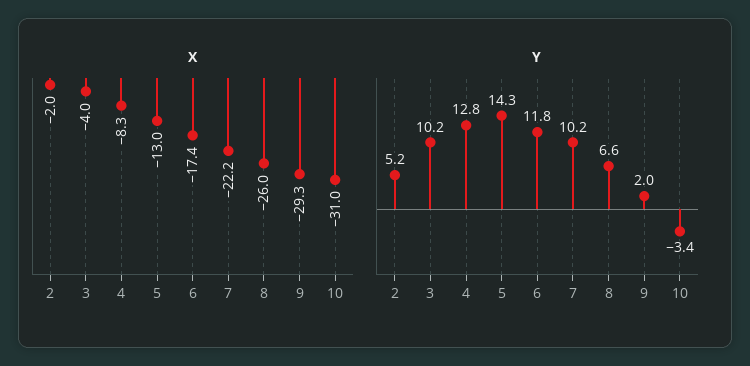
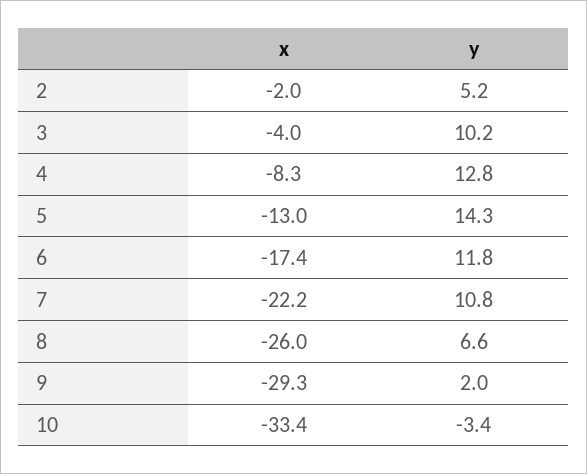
X, 10: -31 -> -33.4
Y, 7: 10.2 -> 10.8

